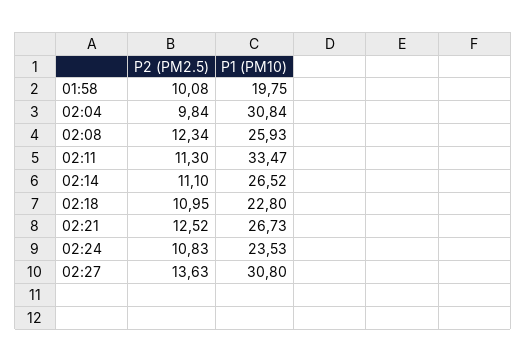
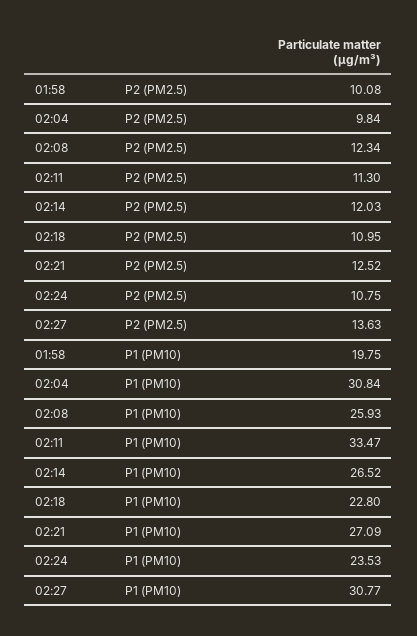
P2 (PM2.5), 02:14: 11.1 -> 12.03
P1 (PM10), 02:21: 26.73 -> 27.09
P2 (PM2.5), 02:24: 10.83 -> 10.75
P1 (PM10), 02:27: 30.8 -> 30.77

